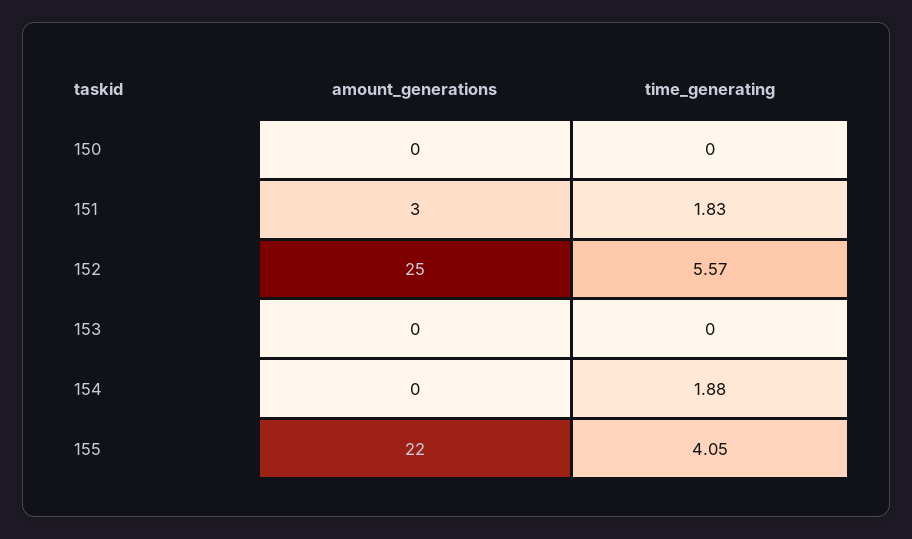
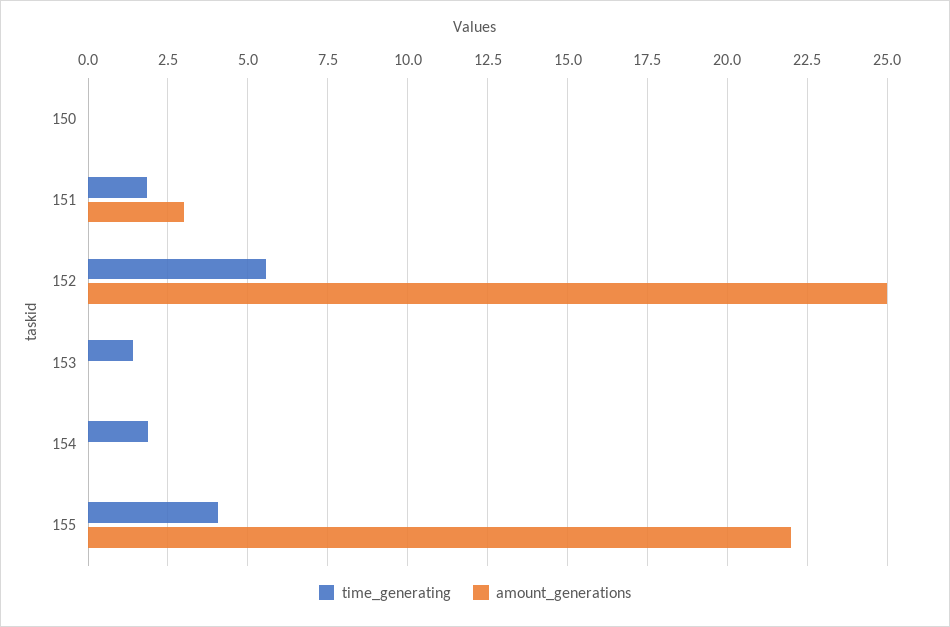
time_generating, 153: 0 -> 1.5

